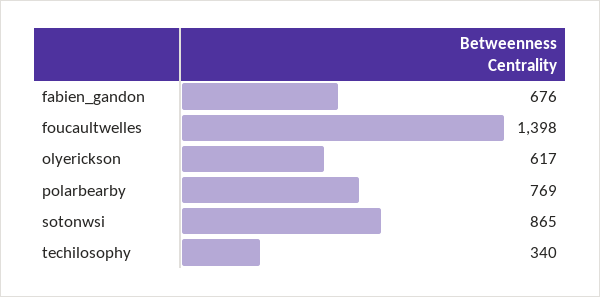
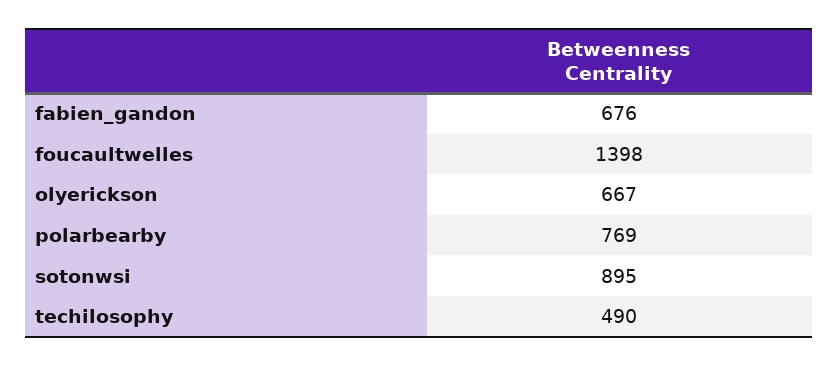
olyerickson: 617 -> 667
sotonwsi: 865 -> 895
techilosophy: 340 -> 490

